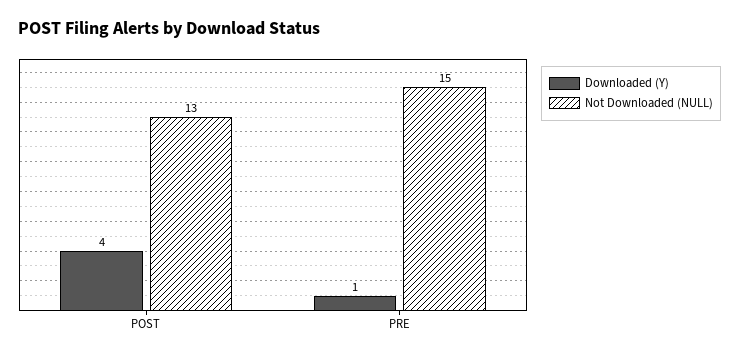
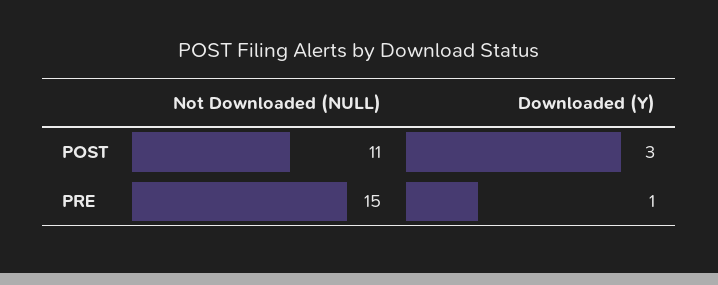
Downloaded (Y), POST: 4 -> 3
Not Downloaded (NULL), POST: 13 -> 11

